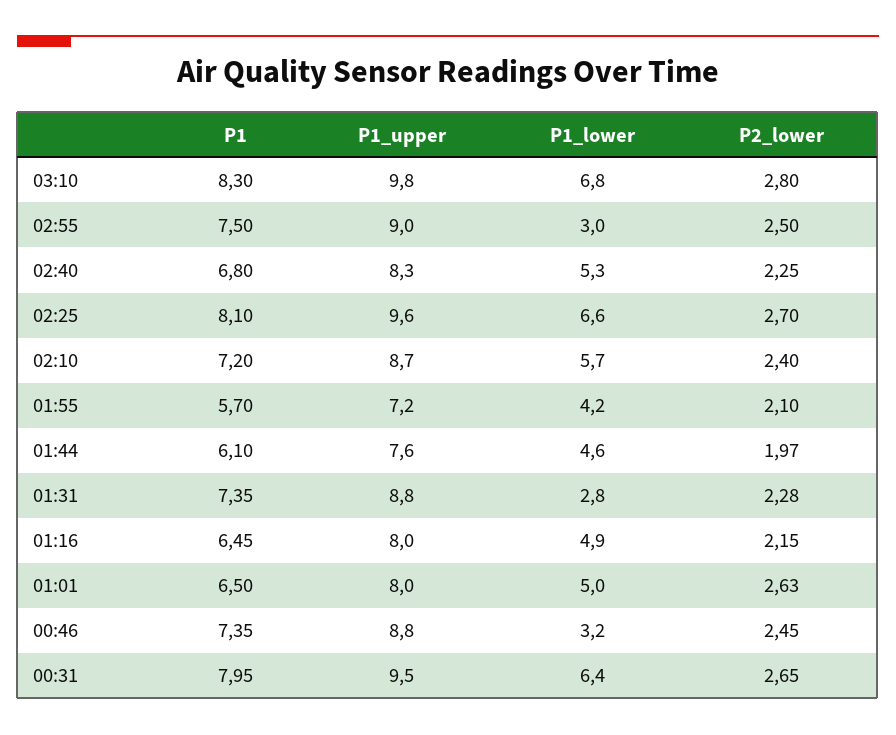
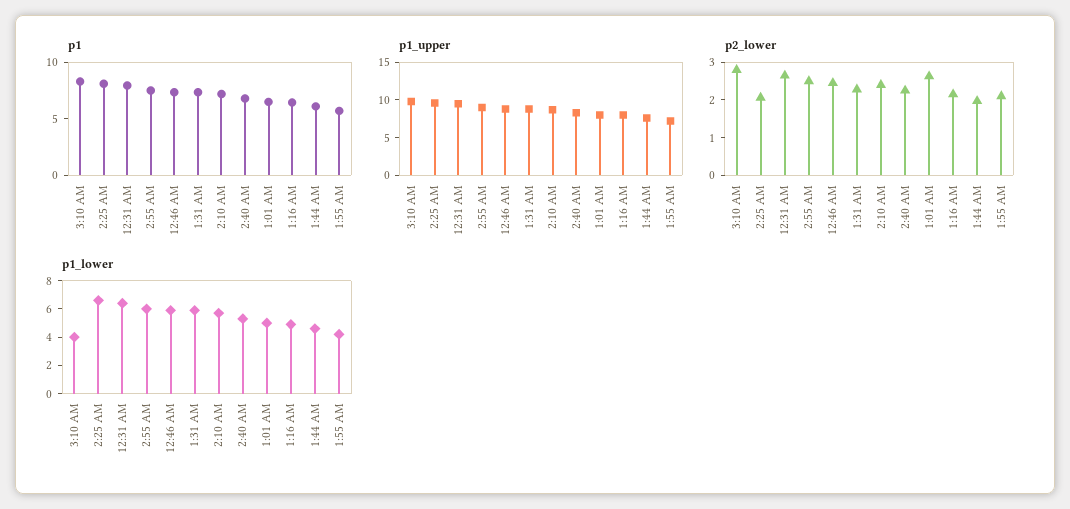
P1_lower, 03:10: 6.8 -> 4
P1_lower, 02:55: 3 -> 6
P2_lower, 02:25: 2.7 -> 2
P1_lower, 01:31: 2.8 -> 6
P1_lower, 00:46: 3.2 -> 6

